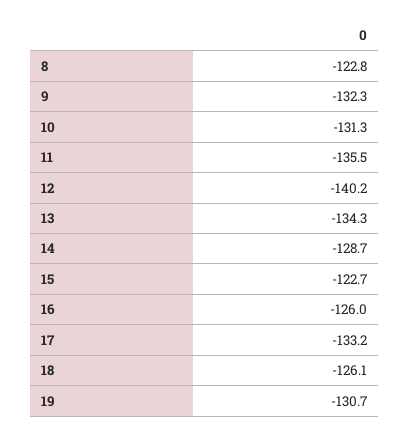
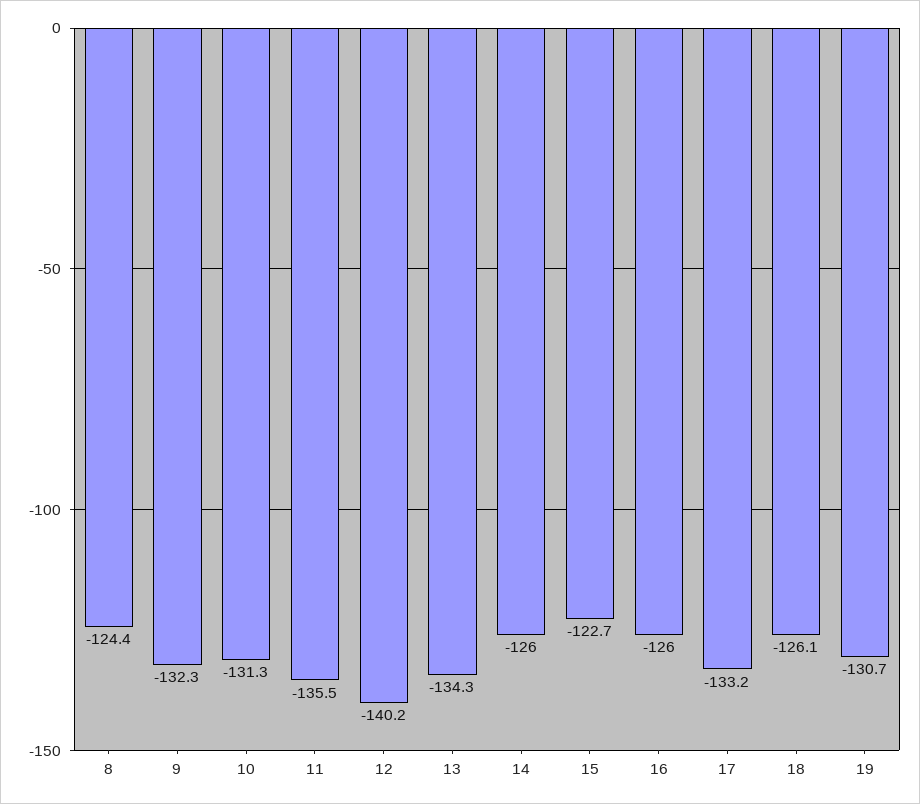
8: -122.8 -> -124.4
14: -128.7 -> -126

